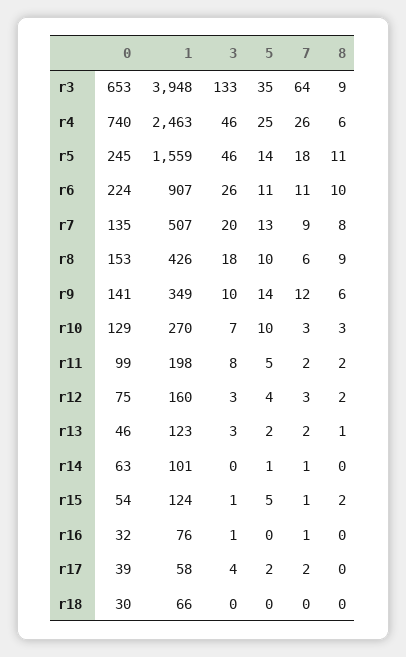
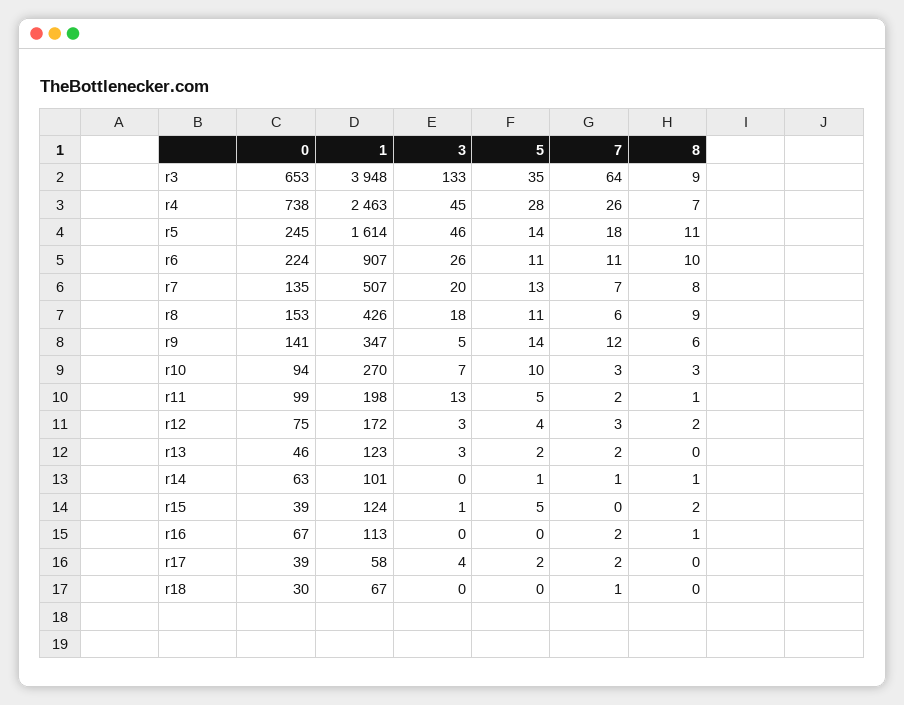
0, r4: 740 -> 738
3, r4: 46 -> 45
5, r4: 25 -> 28
8, r4: 6 -> 7
1, r5: 1559 -> 1614
7, r7: 9 -> 7
5, r8: 10 -> 11
1, r9: 349 -> 347
3, r9: 10 -> 5
0, r10: 129 -> 94
3, r11: 8 -> 13
8, r11: 2 -> 1
1, r12: 160 -> 172
8, r13: 1 -> 0
8, r14: 0 -> 1
0, r15: 54 -> 39
7, r15: 1 -> 0
0, r16: 32 -> 67
1, r16: 76 -> 113
3, r16: 1 -> 0
7, r16: 1 -> 2
8, r16: 0 -> 1
1, r18: 66 -> 67
7, r18: 0 -> 1

